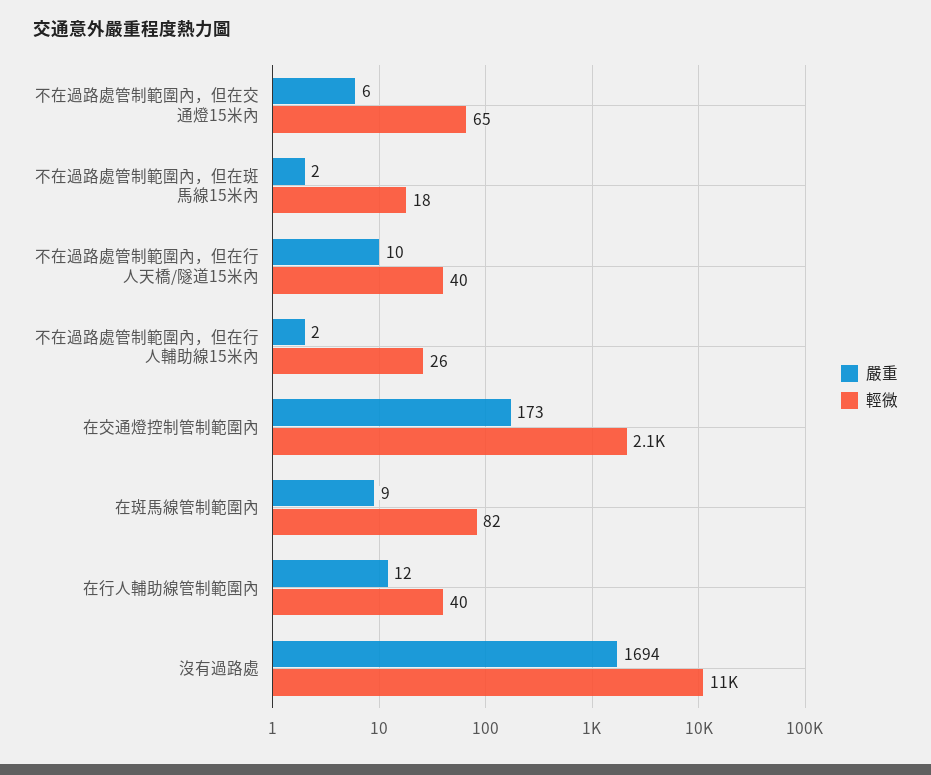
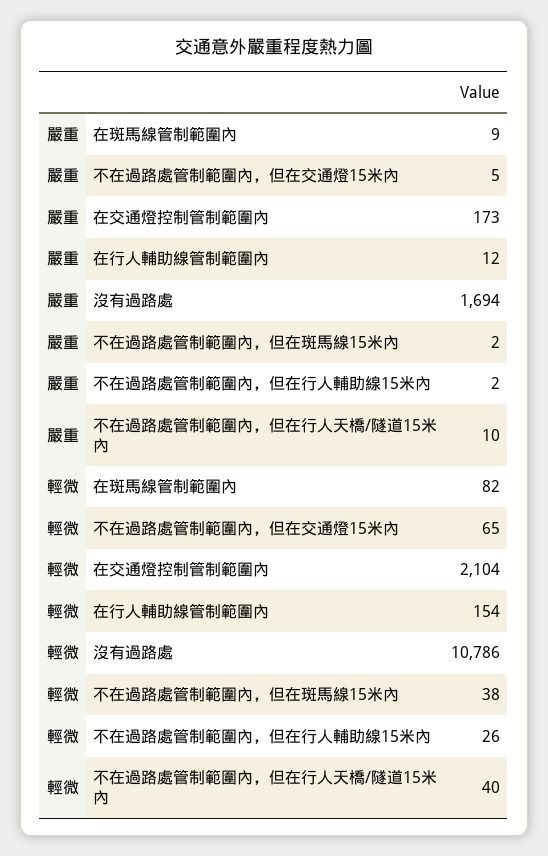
嚴重, 不在過路處管制範圍內，但在交通燈15米內: 6 -> 5
輕微, 不在過路處管制範圍內，但在斑馬線15米內: 18 -> 38
輕微, 在行人輔助線管制範圍內: 40 -> 154

